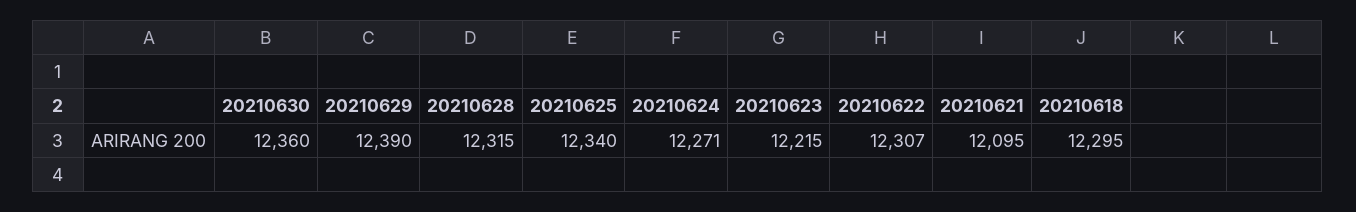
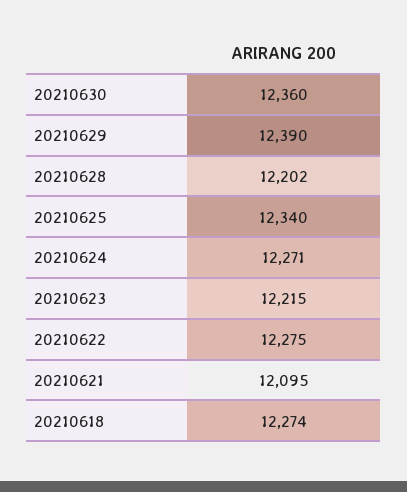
20210628: 12315 -> 12202
20210622: 12307 -> 12275
20210618: 12295 -> 12274

